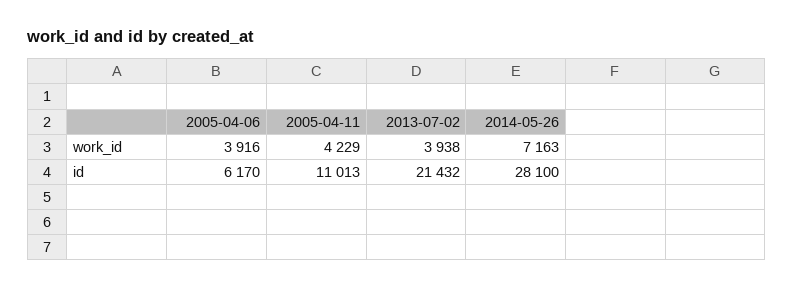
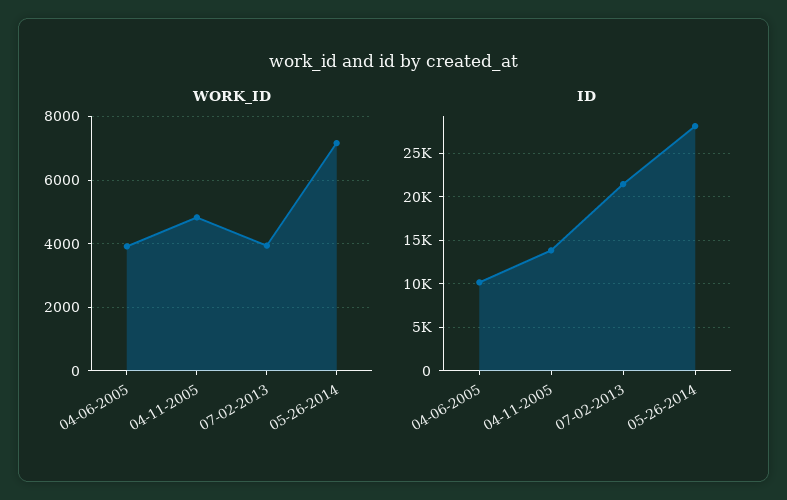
work_id, 2005-04-11: 4229 -> 4800
id, 2005-04-06: 6170 -> 10000
id, 2005-04-11: 11013 -> 14000

